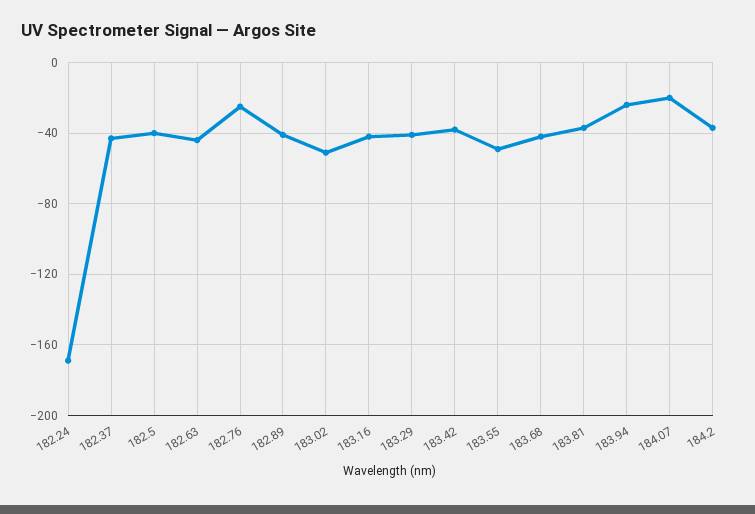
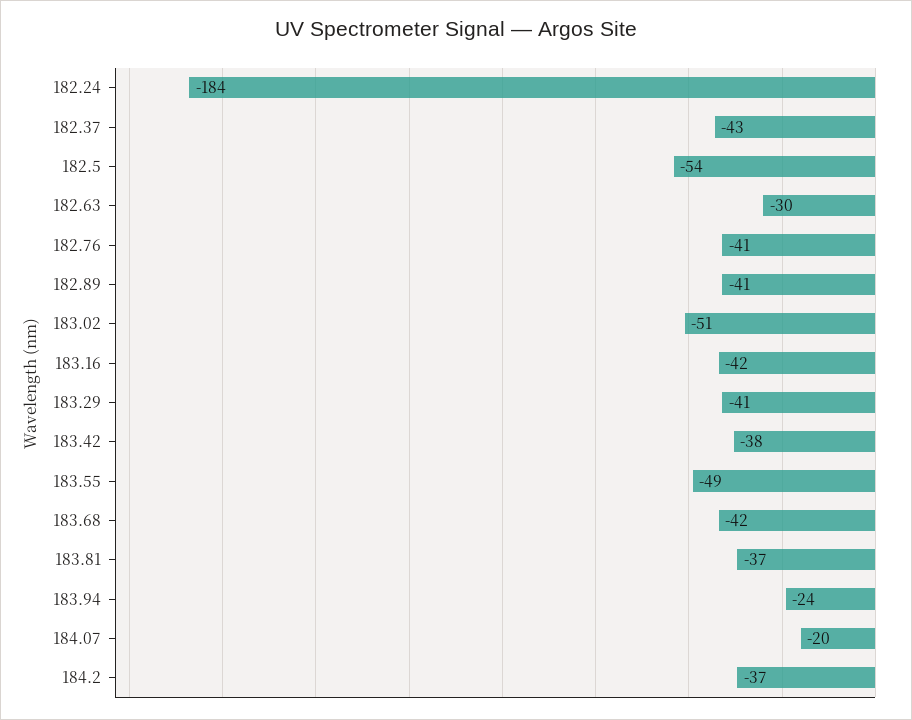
182.24: -170 -> -184
182.5: -40 -> -54
182.63: -45 -> -30
182.76: -25 -> -41

